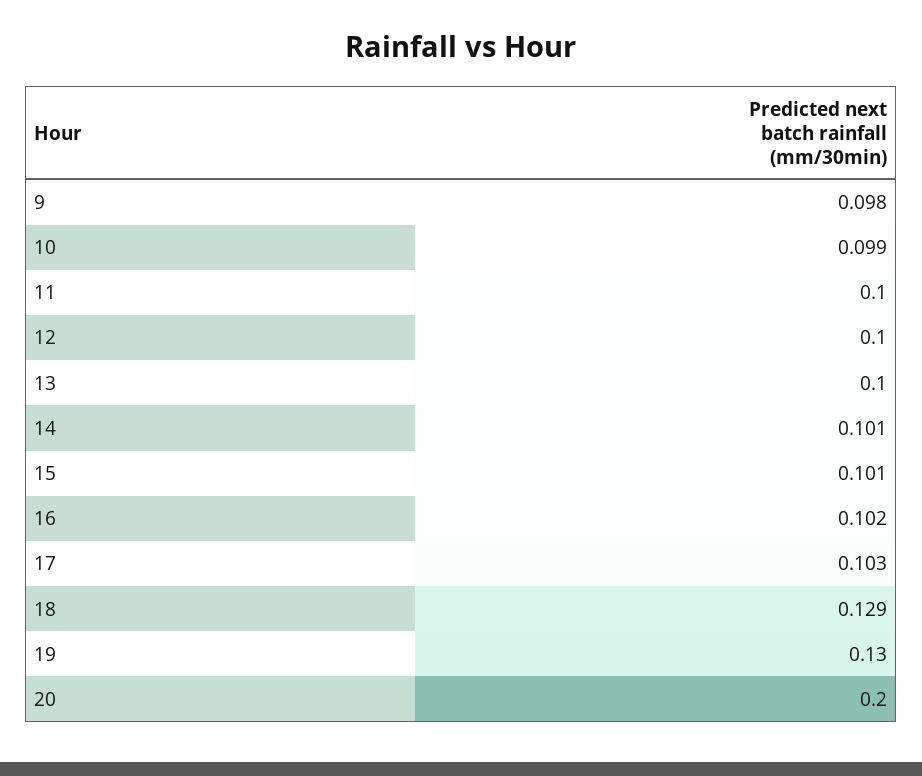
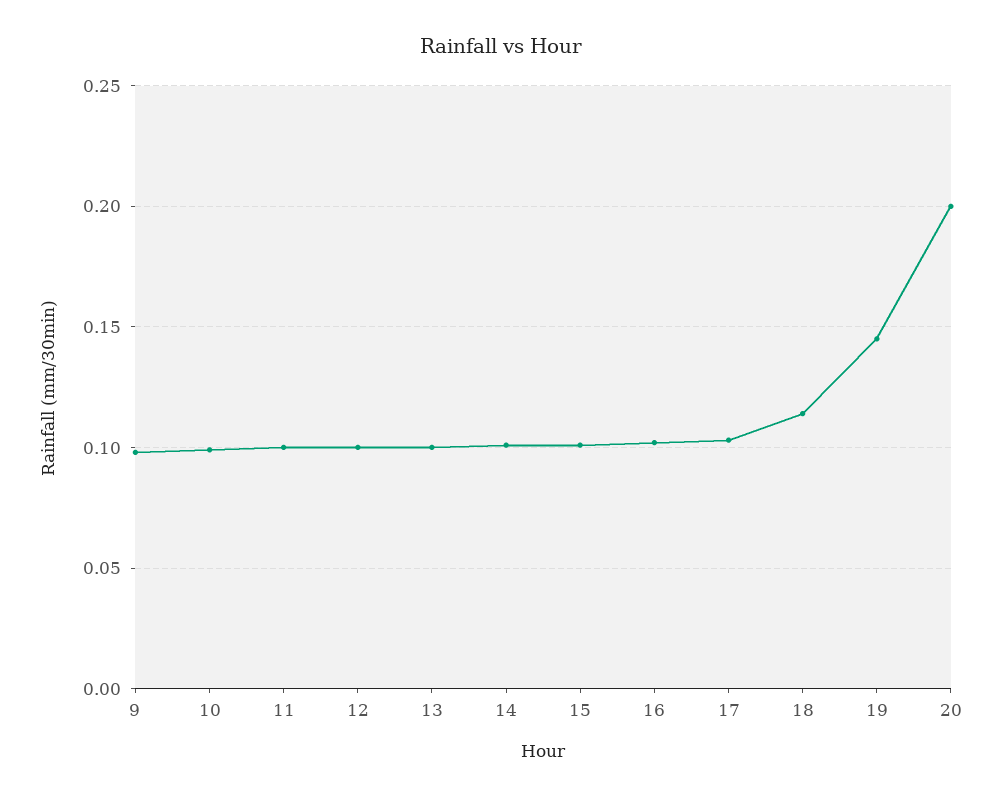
18: 0.129 -> 0.115
19: 0.13 -> 0.145

